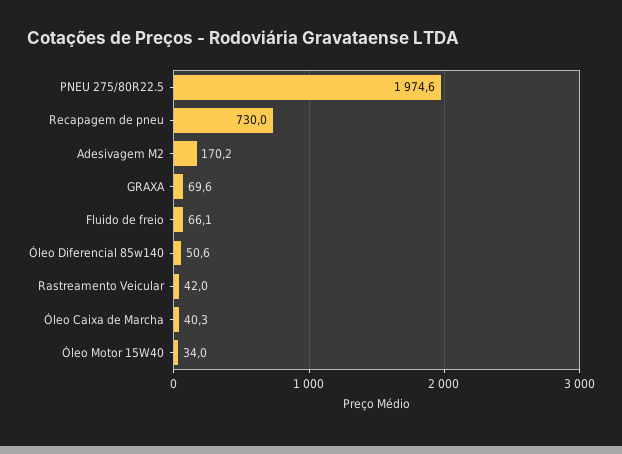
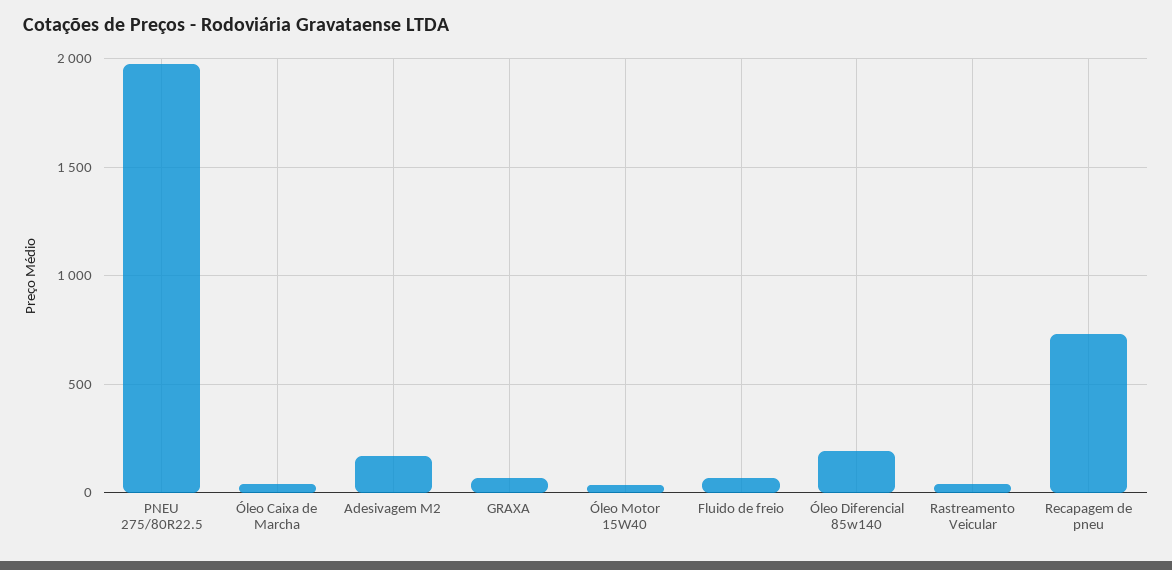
Óleo Diferencial 85w140: 50.6 -> 200

